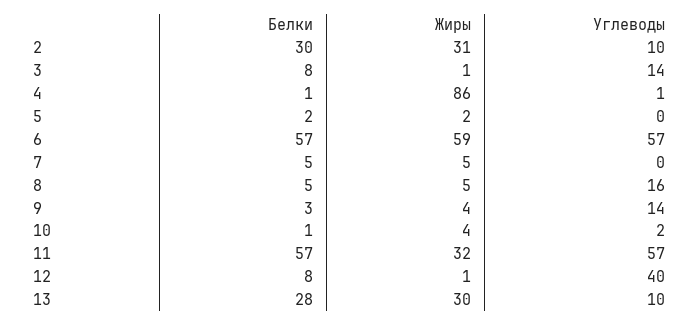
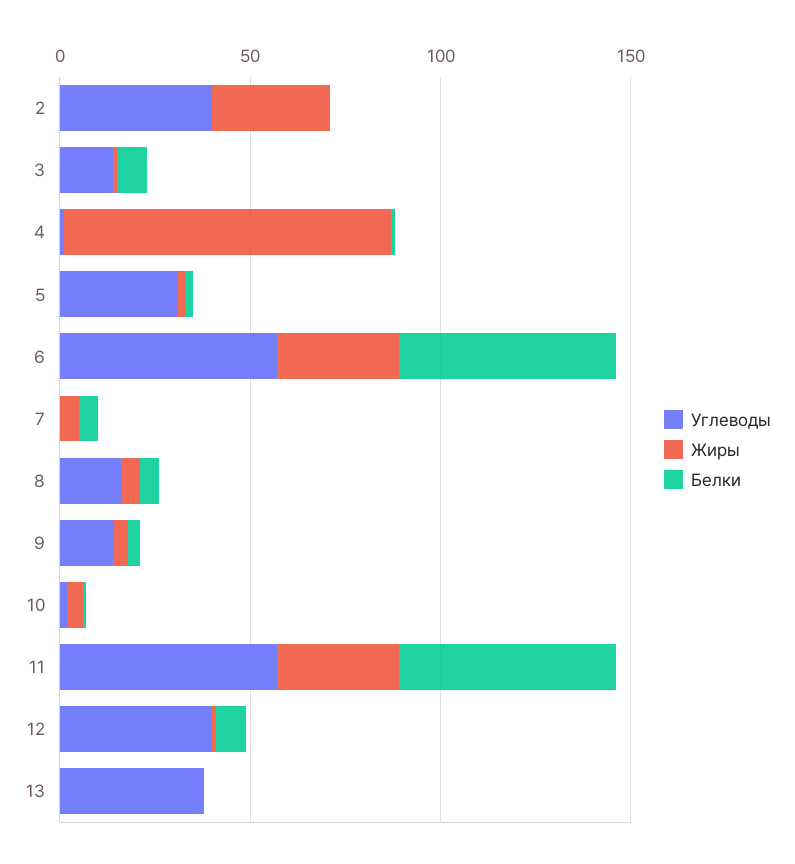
Белки, 2: 30 -> 0
Углеводы, 2: 10 -> 40
Углеводы, 5: 0 -> 30
Жиры, 6: 59 -> 30
Белки, 13: 28 -> 0
Жиры, 13: 30 -> 0
Углеводы, 13: 10 -> 40

